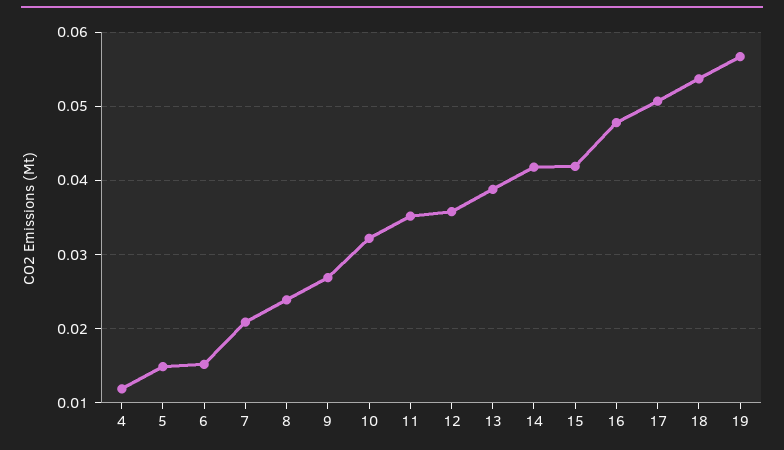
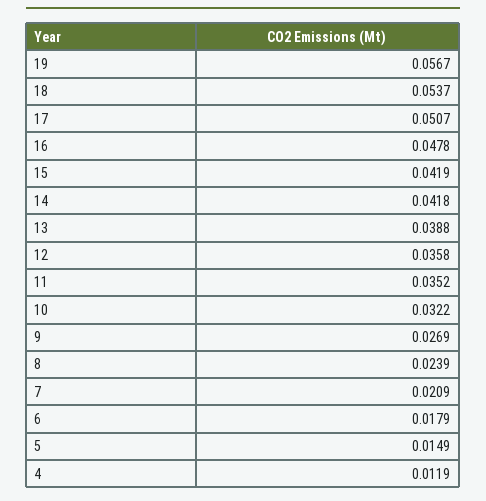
6: 0.015 -> 0.0179

